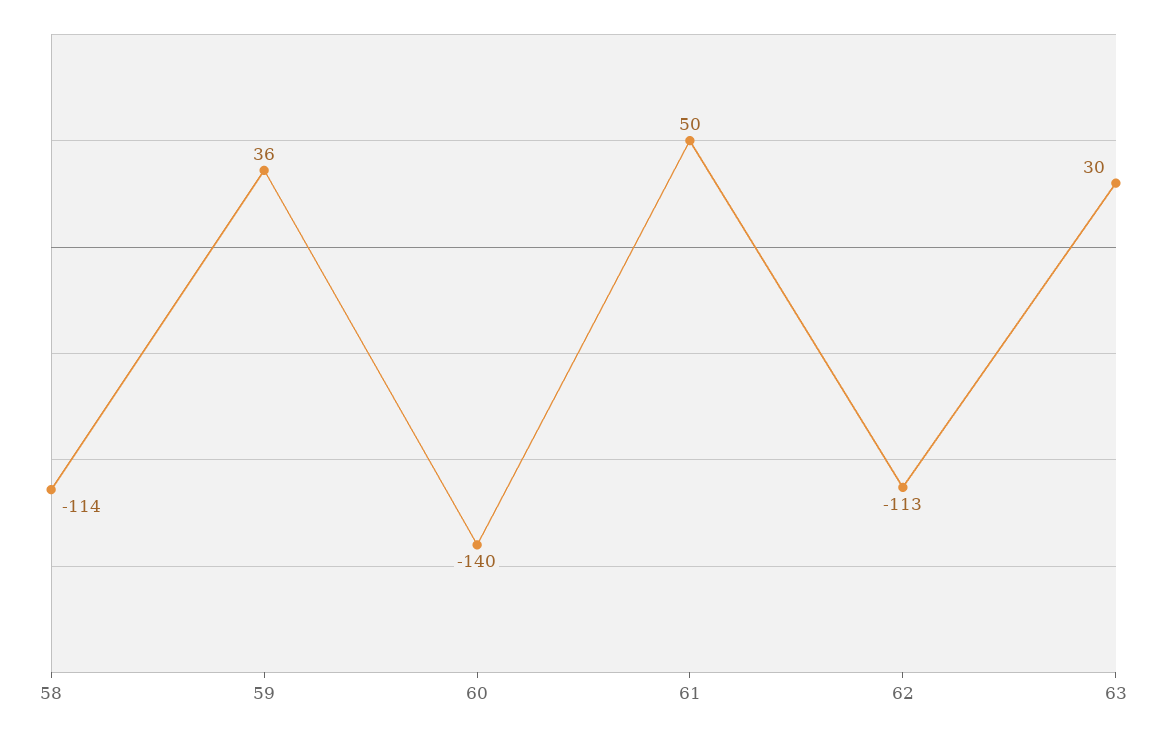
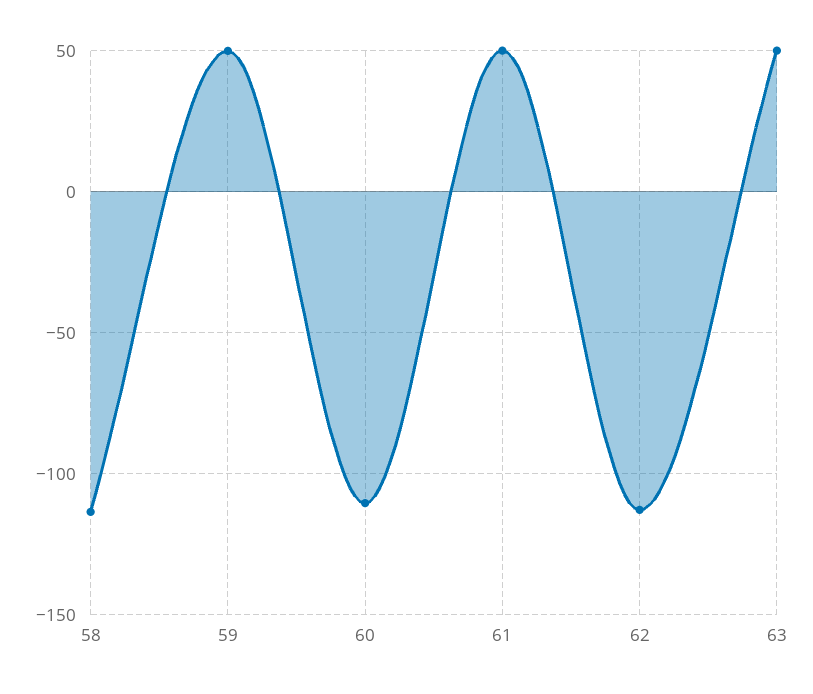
59: 36 -> 50
60: -140 -> -110
63: 30 -> 50

